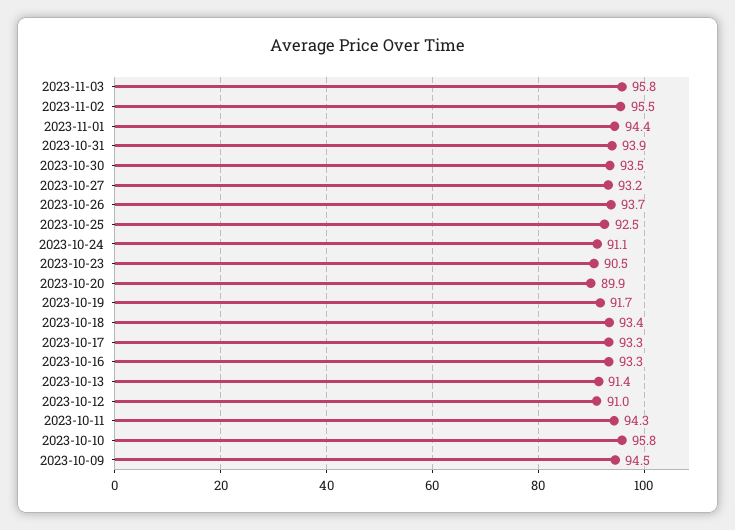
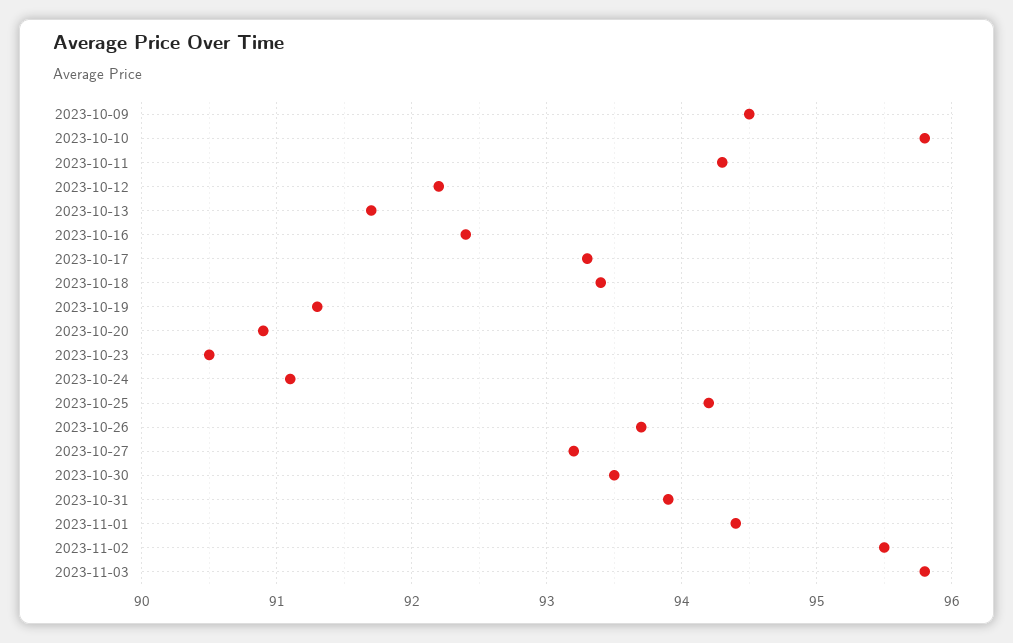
2023-10-25: 92.5 -> 94.2
2023-10-20: 89.9 -> 90.9
2023-10-19: 91.7 -> 91.3
2023-10-16: 93.3 -> 92.4
2023-10-13: 91.4 -> 91.7
2023-10-12: 91 -> 92.2

